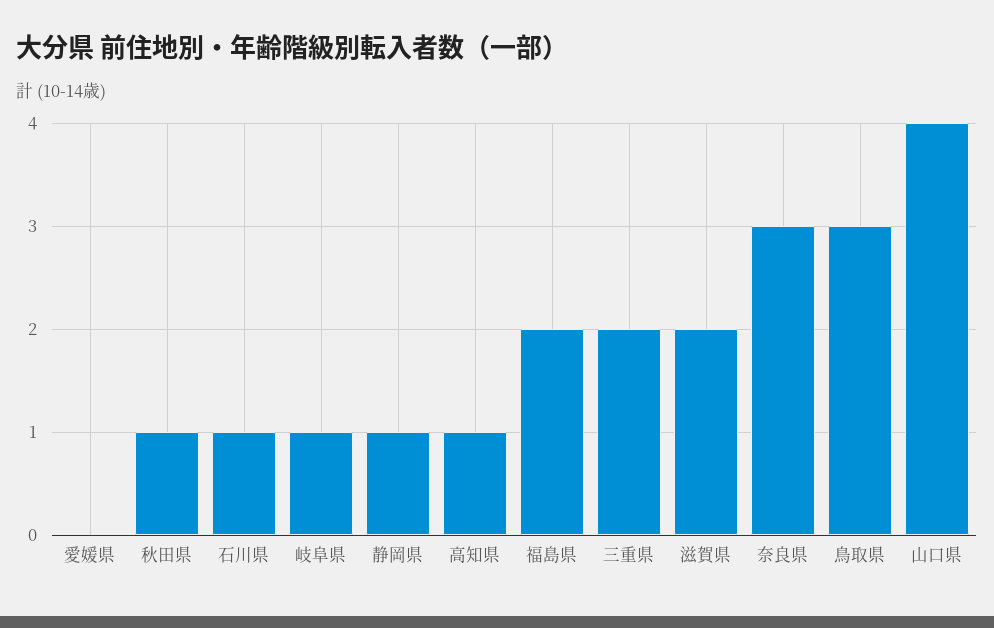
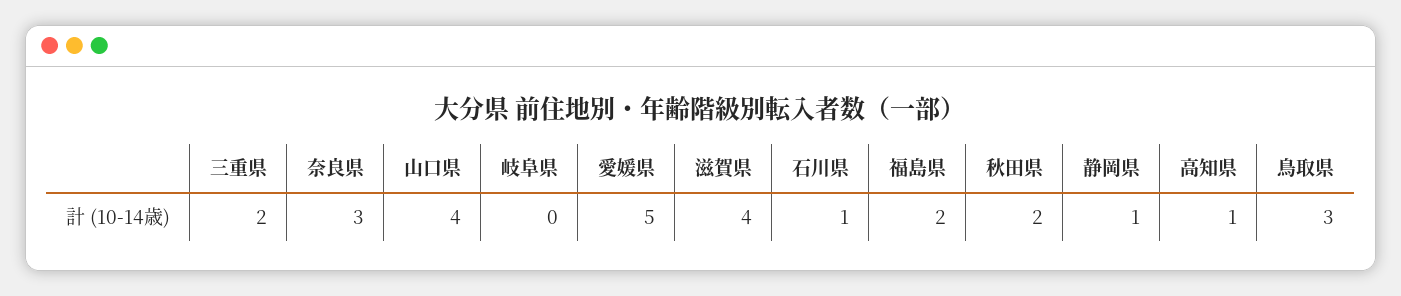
愛媛県: 0 -> 5
秋田県: 1 -> 2
岐阜県: 1 -> 0
滋賀県: 2 -> 4

